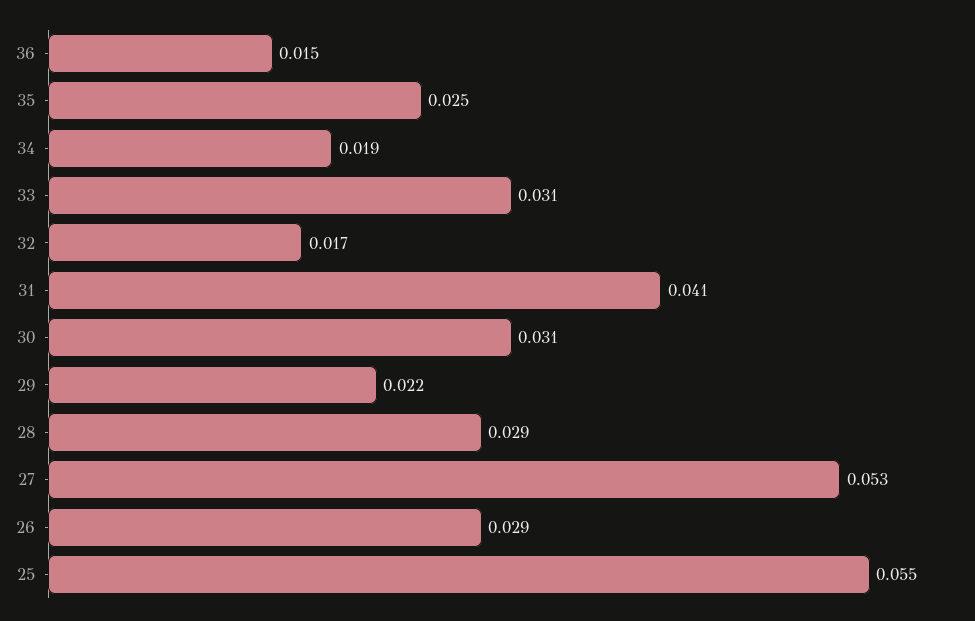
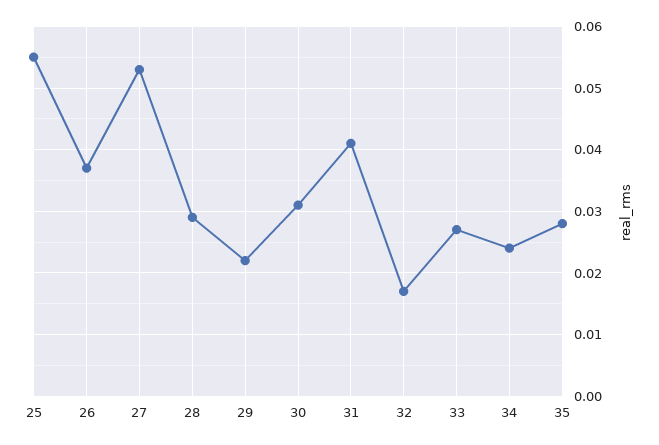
36: 0.015 -> none
35: 0.025 -> 0.028
34: 0.019 -> 0.024
33: 0.031 -> 0.027
26: 0.029 -> 0.037

